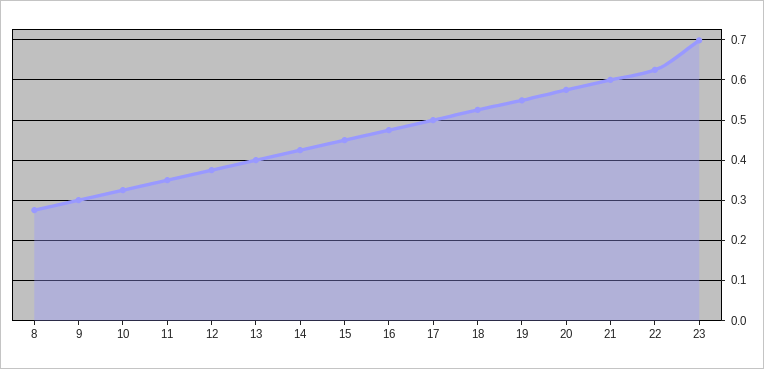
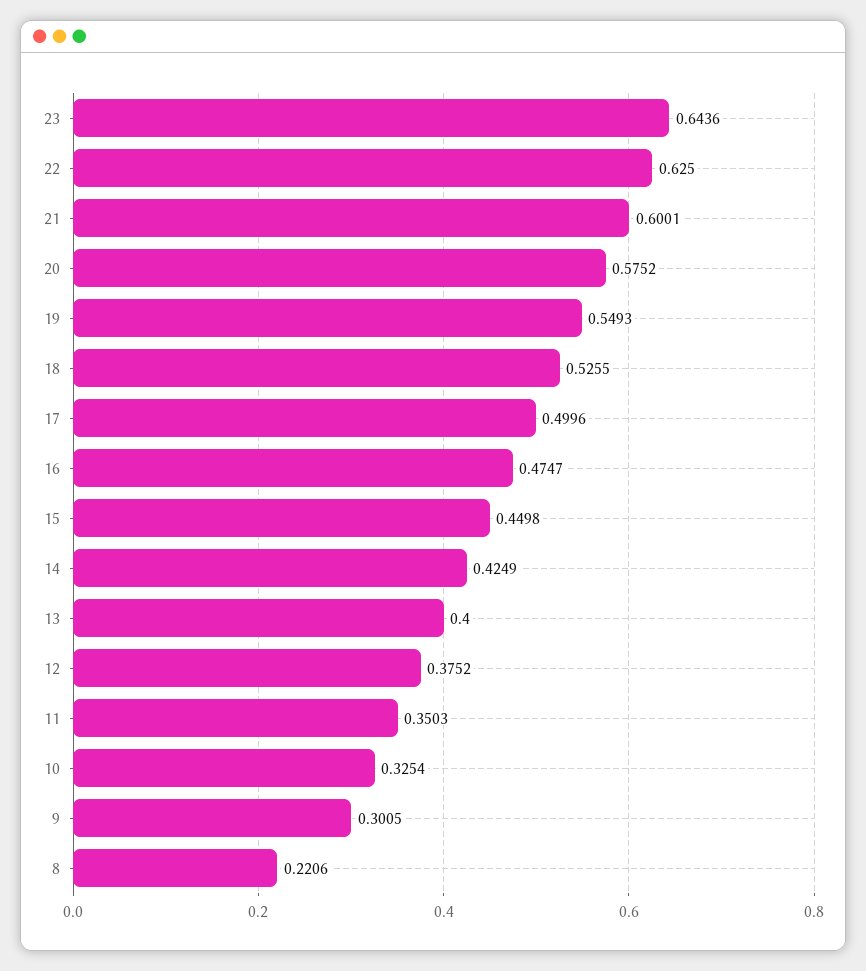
8: 0.28 -> 0.2206
23: 0.7 -> 0.6436

